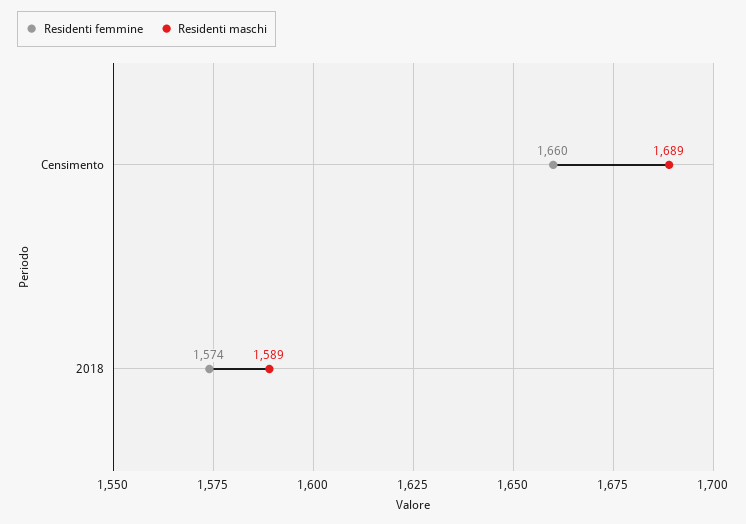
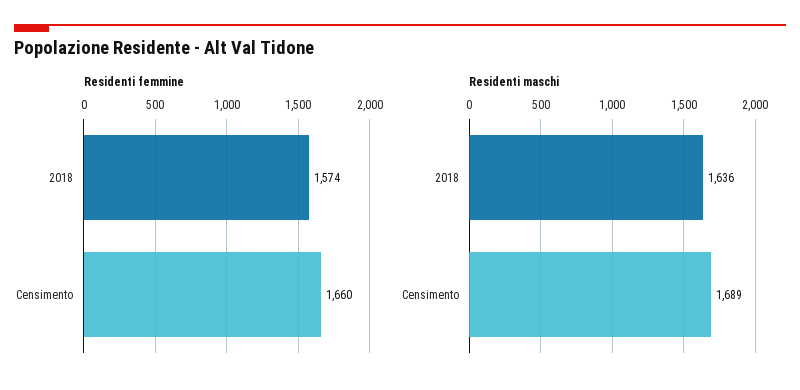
Residenti maschi, 2018: 1589 -> 1636

